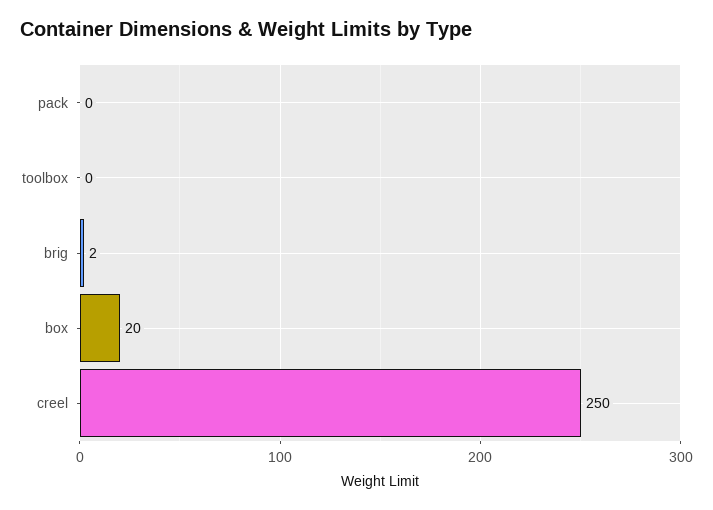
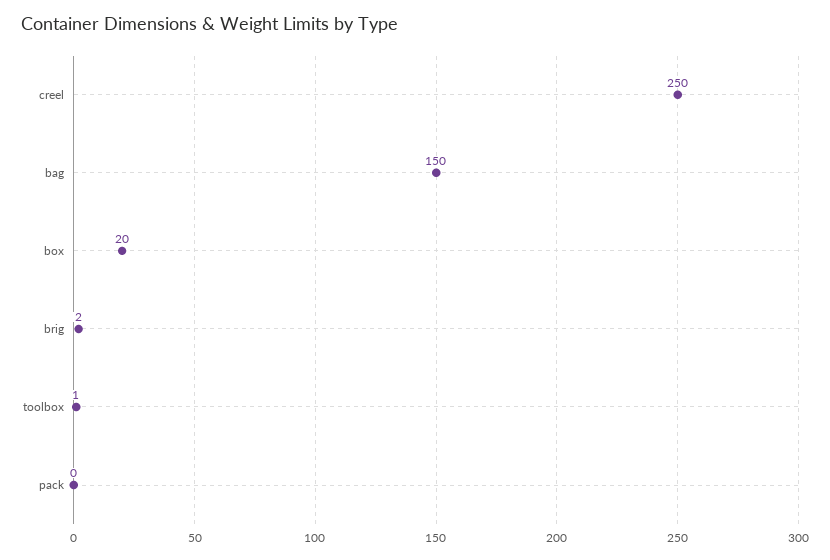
toolbox: 0 -> 1
bag: none -> 150

